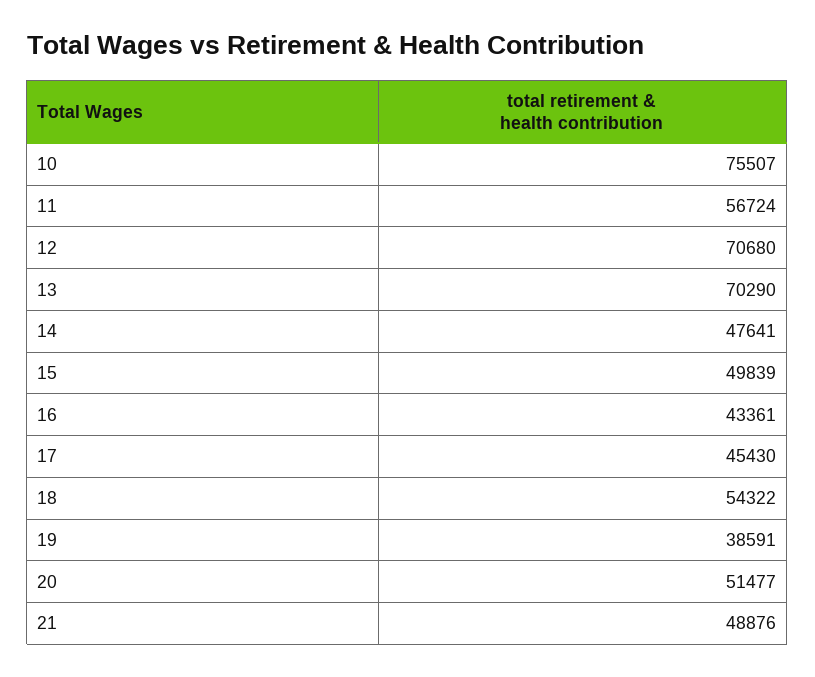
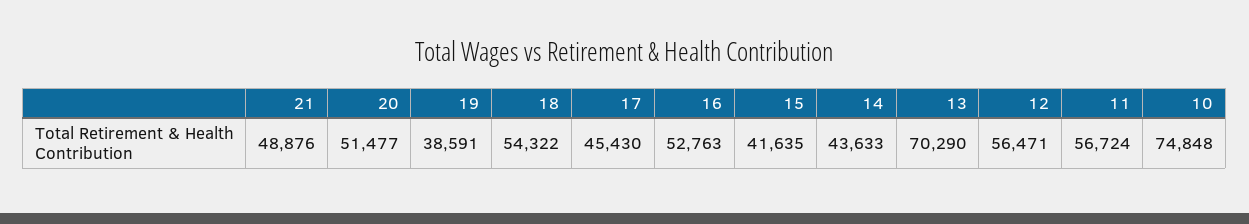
10: 75507 -> 74848
12: 70680 -> 56471
14: 47641 -> 43633
15: 49839 -> 41635
16: 43361 -> 52763

